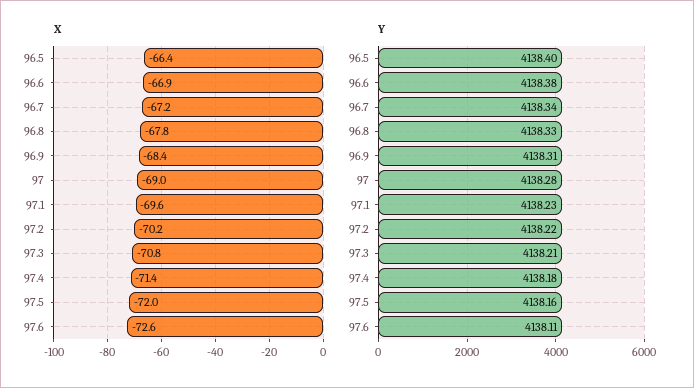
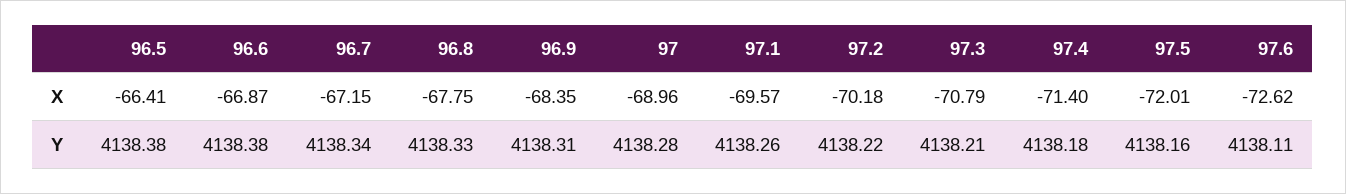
Y, 96.5: 4138.4 -> 4138.38
Y, 97.1: 4138.23 -> 4138.26

